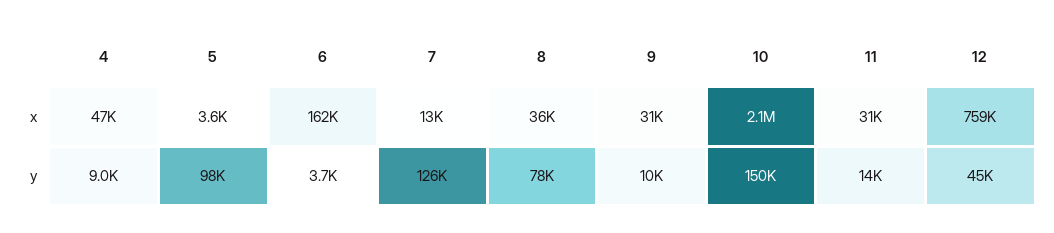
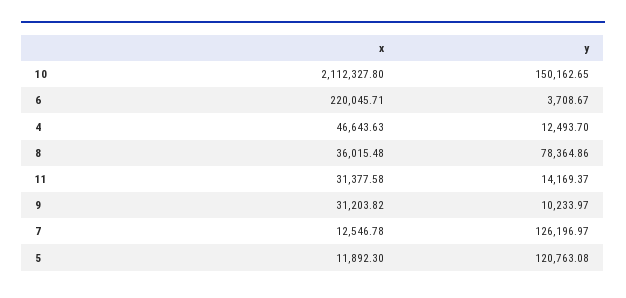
5, x: 3600 -> 11892.3
6, x: 162000 -> 220045.71
12, x: 759000 -> none
4, y: 9000 -> 12493.7
5, y: 98000 -> 120763.08
12, y: 45000 -> none

